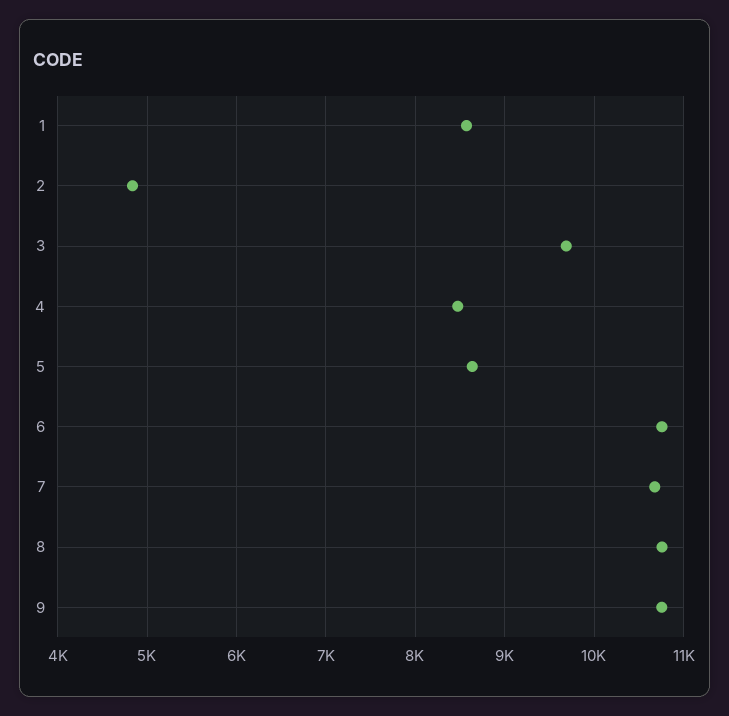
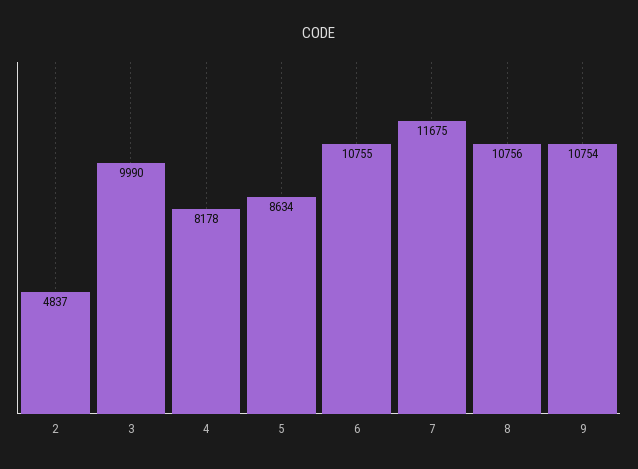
1: 8600 -> none
3: 9700 -> 9990
4: 8500 -> 8178
7: 10700 -> 11675

